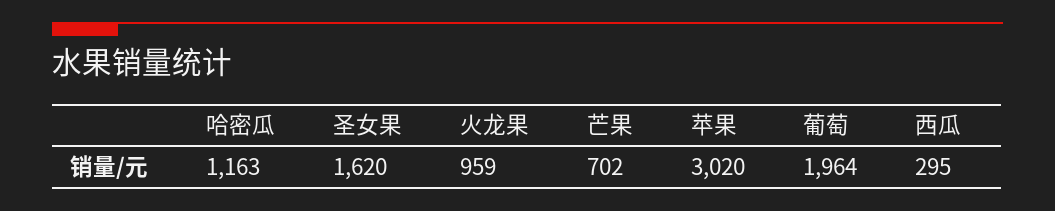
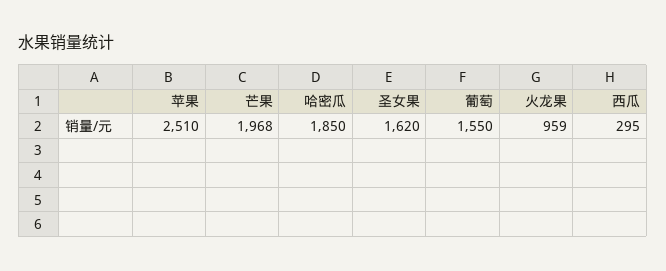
哈密瓜: 1163 -> 1850
芒果: 702 -> 1968
苹果: 3020 -> 2510
葡萄: 1964 -> 1550

